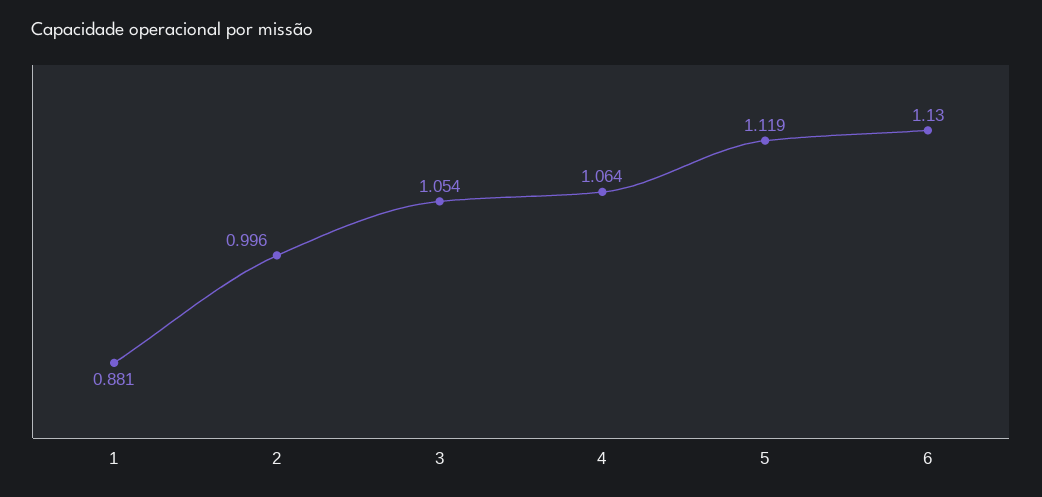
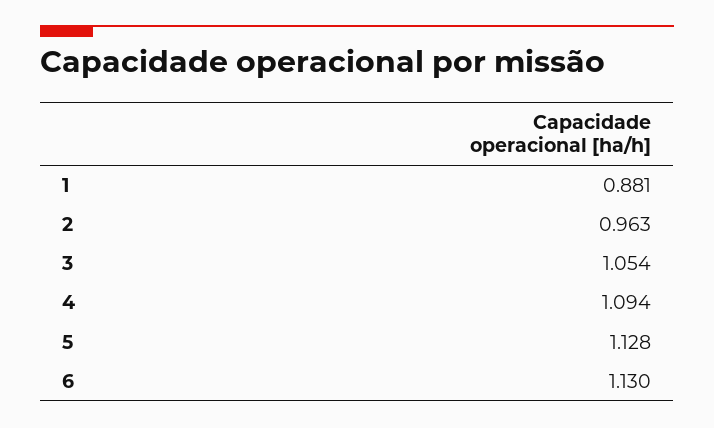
2: 0.996 -> 0.963
4: 1.064 -> 1.094
5: 1.119 -> 1.128

